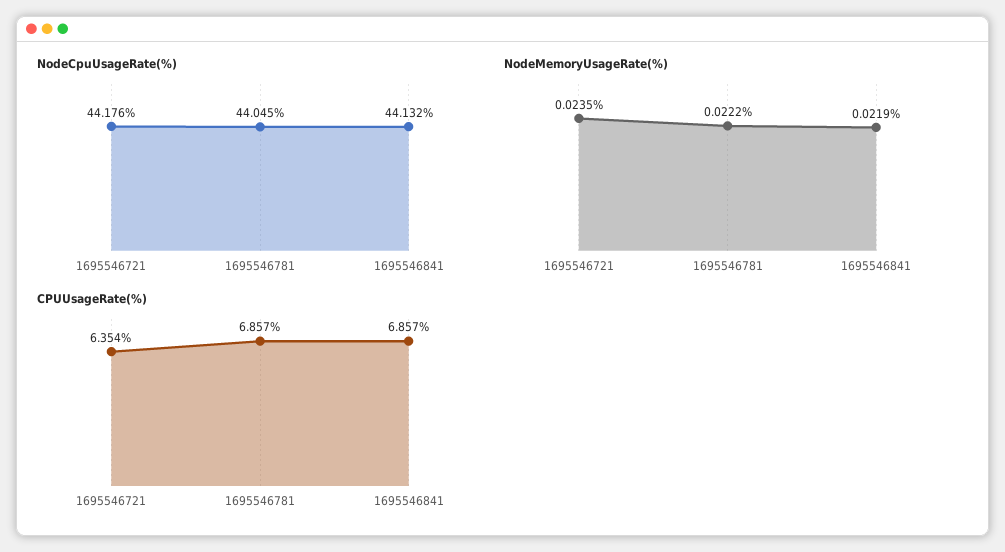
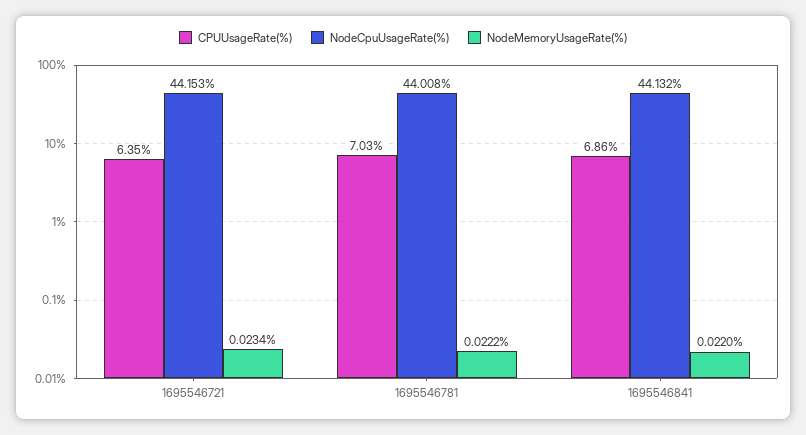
NodeCpuUsageRate(%), 1695546721: 44.176 -> 44.153
NodeCpuUsageRate(%), 1695546781: 44.045 -> 44.008
NodeMemoryUsageRate(%), 1695546721: 0.0235 -> 0.0234
NodeMemoryUsageRate(%), 1695546841: 0.0219 -> 0.022
CPUUsageRate(%), 1695546781: 6.857 -> 7.03

